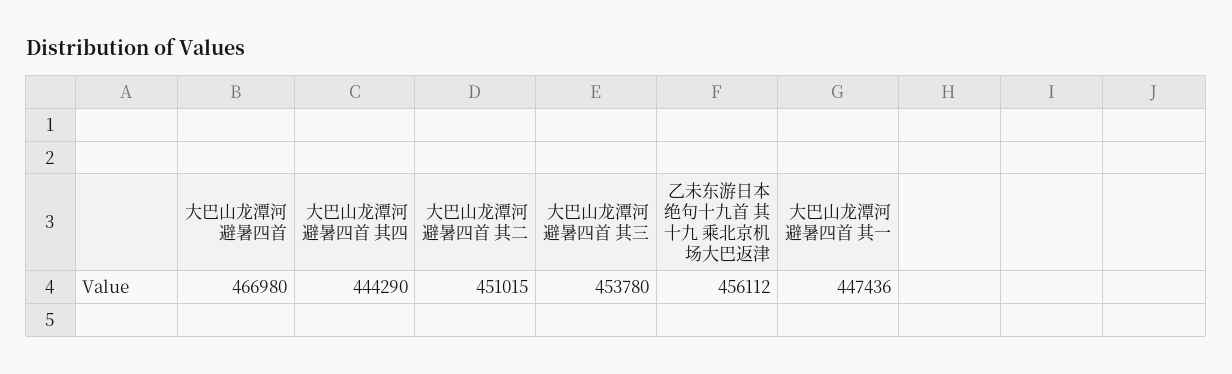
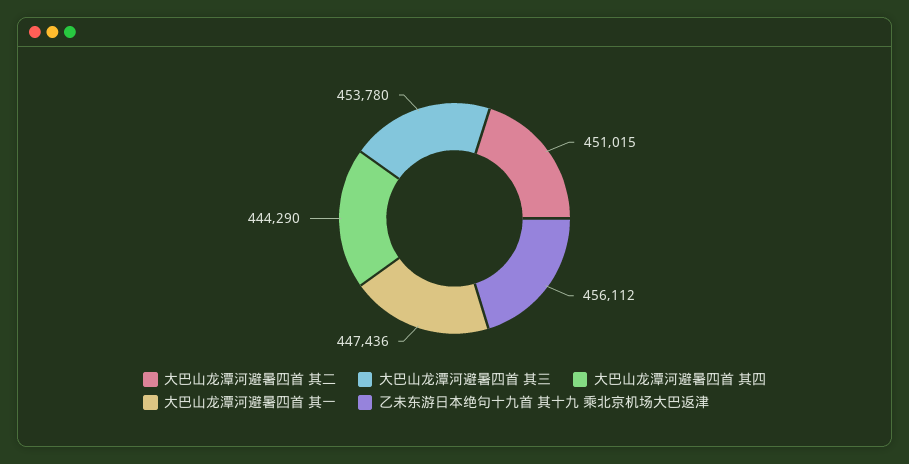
大巴山龙潭河避暑四首: 466980 -> none

